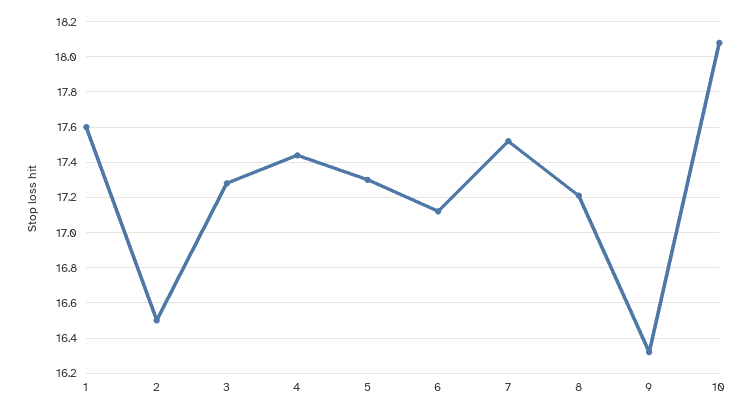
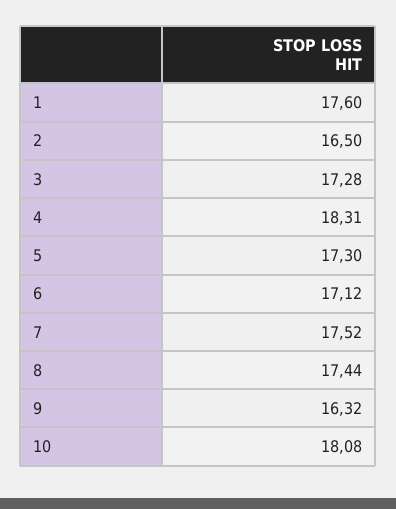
4: 17.45 -> 18.31
8: 17.2 -> 17.44

